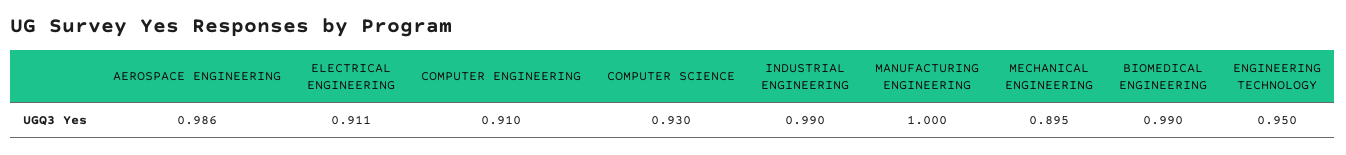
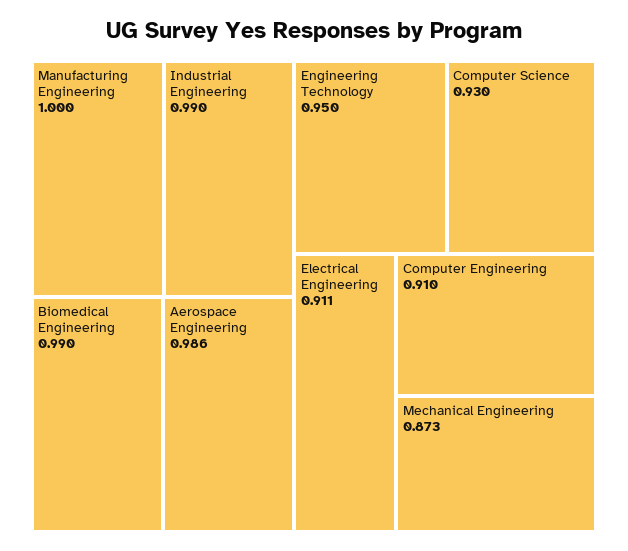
MECHANICAL ENGINEERING: 0.895 -> 0.873

